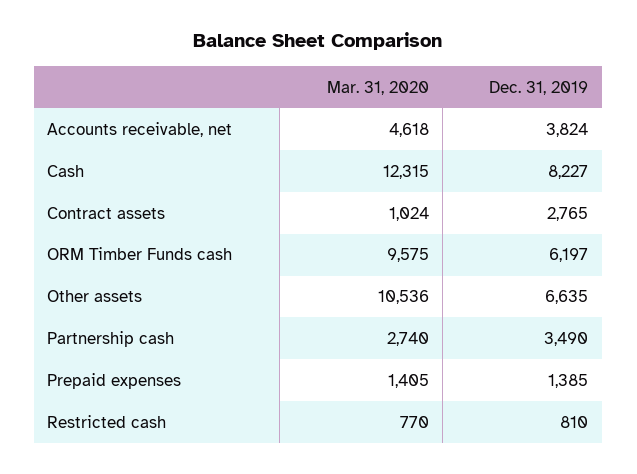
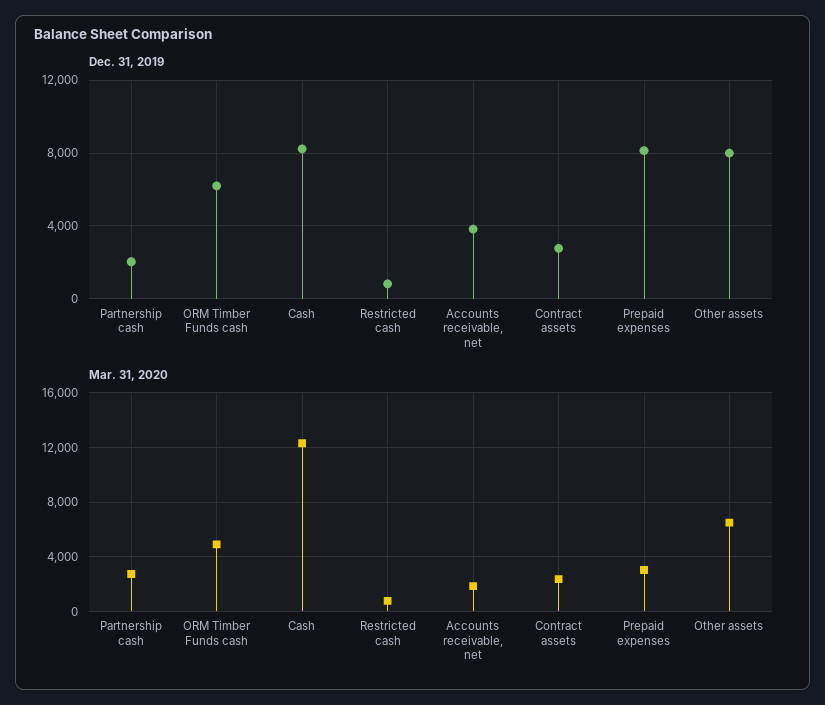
Mar. 31, 2020, Accounts receivable, net: 4618 -> 2000
Mar. 31, 2020, Contract assets: 1024 -> 2500
Mar. 31, 2020, ORM Timber Funds cash: 9575 -> 5000
Mar. 31, 2020, Other assets: 10536 -> 6500
Dec. 31, 2019, Other assets: 6635 -> 8000
Dec. 31, 2019, Partnership cash: 3490 -> 2000
Mar. 31, 2020, Prepaid expenses: 1405 -> 3000
Dec. 31, 2019, Prepaid expenses: 1385 -> 8000

